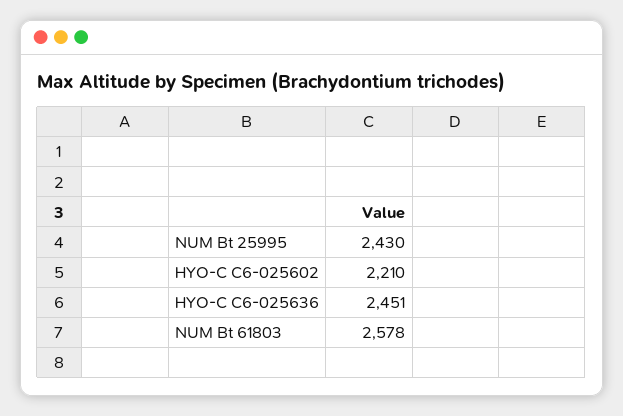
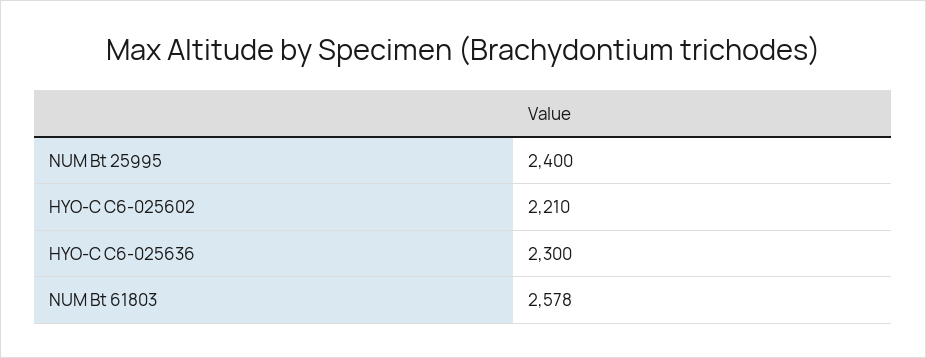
NUM Bt 25995: 2430 -> 2400
HYO-C C6-025636: 2451 -> 2300

